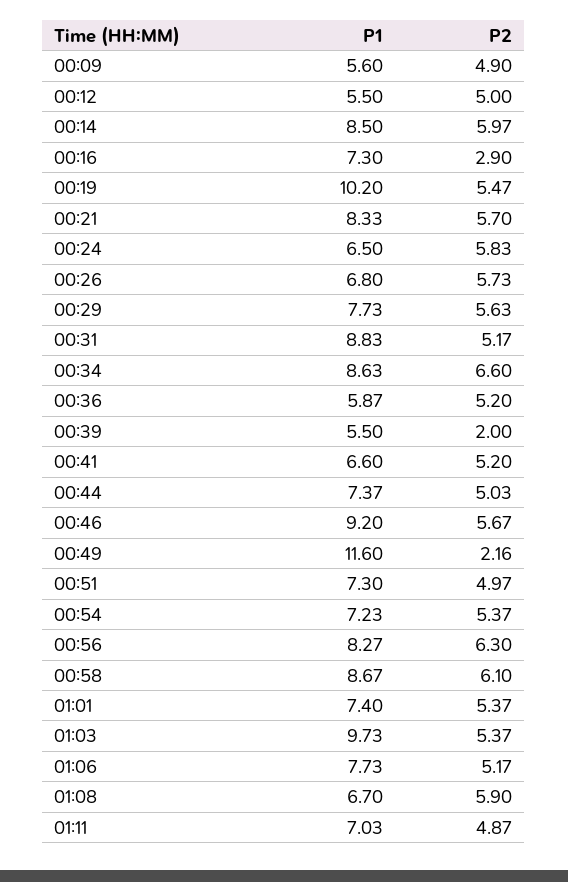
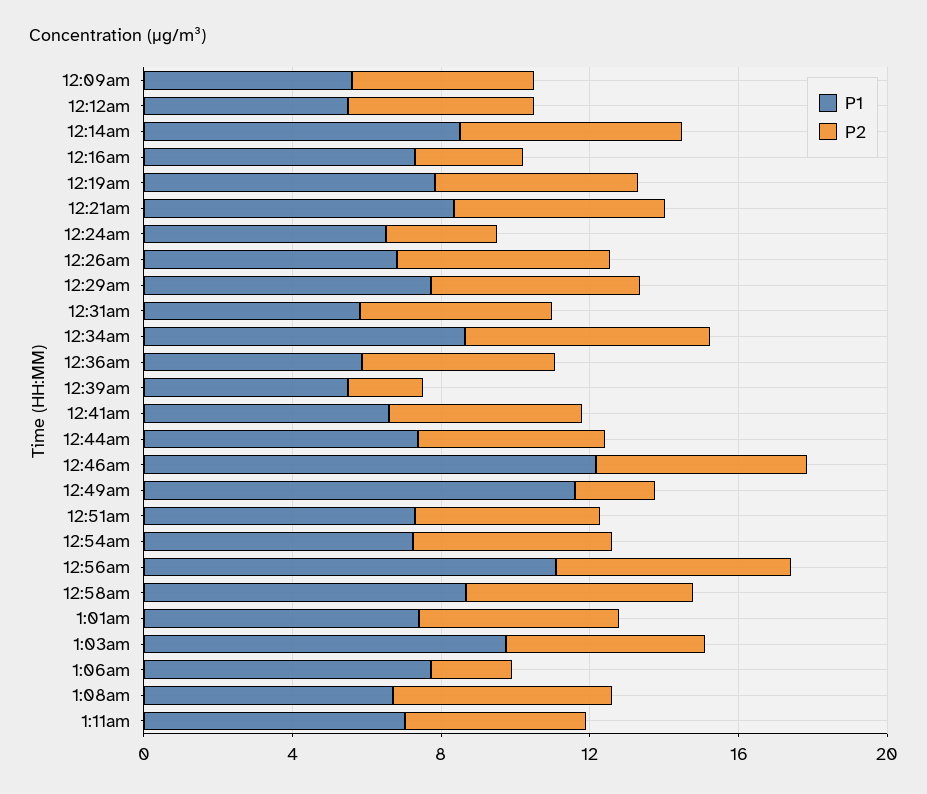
P1, 00:19: 10.2 -> 8
P2, 00:24: 5.83 -> 3
P1, 00:31: 8.83 -> 6
P1, 00:46: 9.2 -> 12
P1, 00:56: 8.27 -> 11
P2, 01:06: 5.17 -> 2

